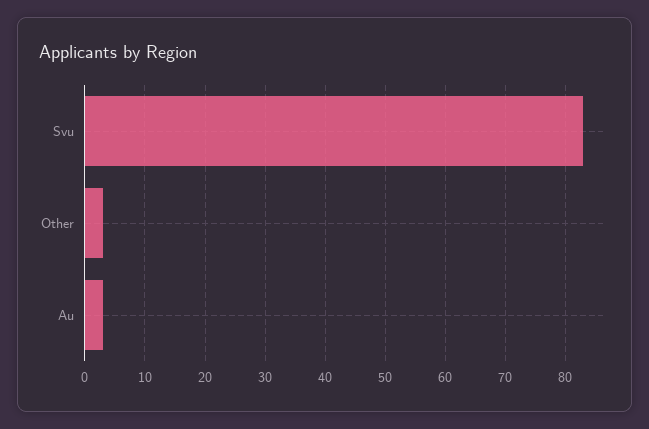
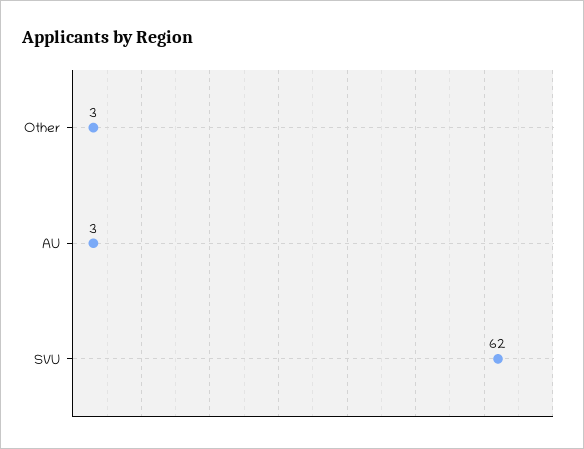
Svu: 83 -> 62

